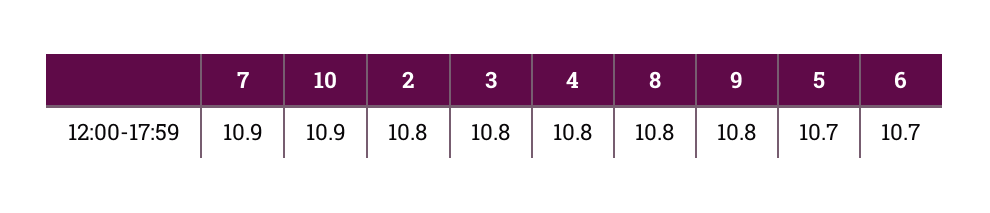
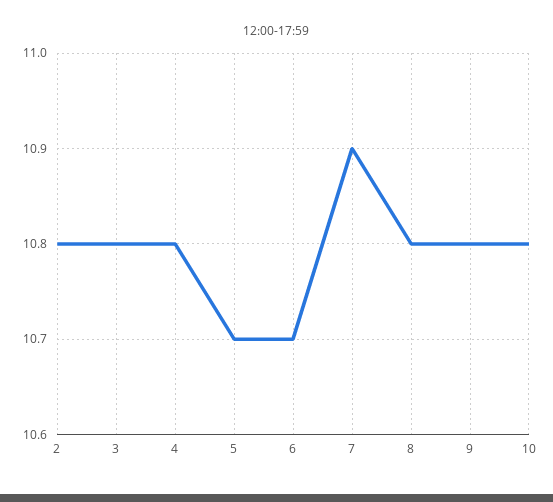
10: 10.9 -> 10.8

